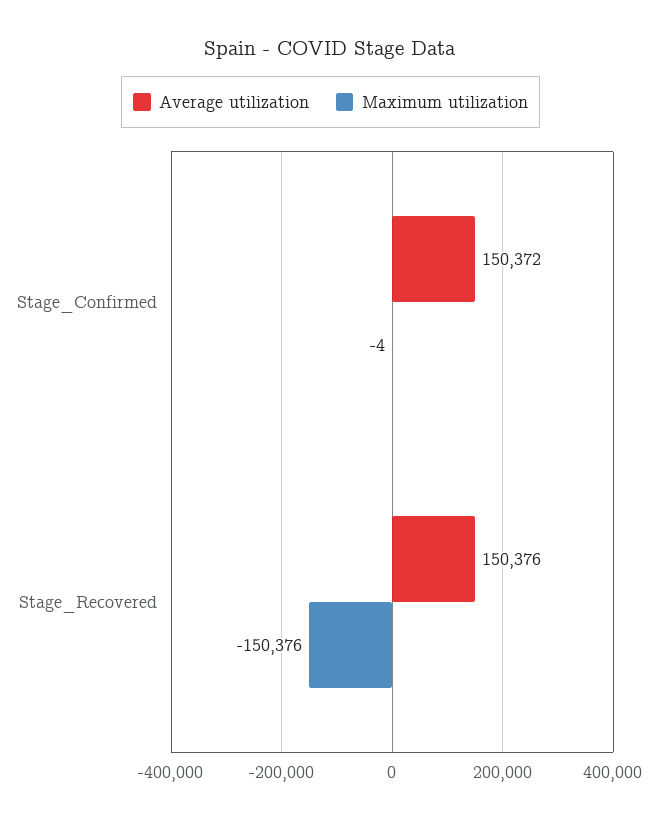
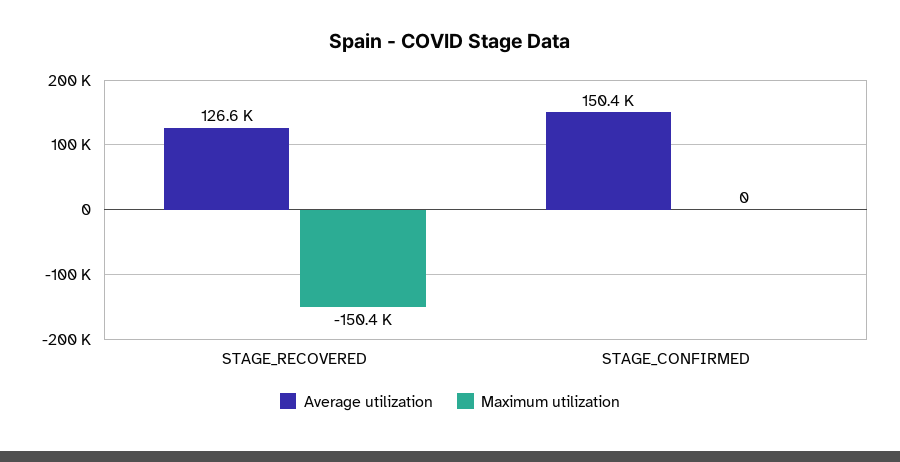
Maximum utilization, Stage_Confirmed: -4 -> 0
Average utilization, Stage_Recovered: 150376 -> 126600

